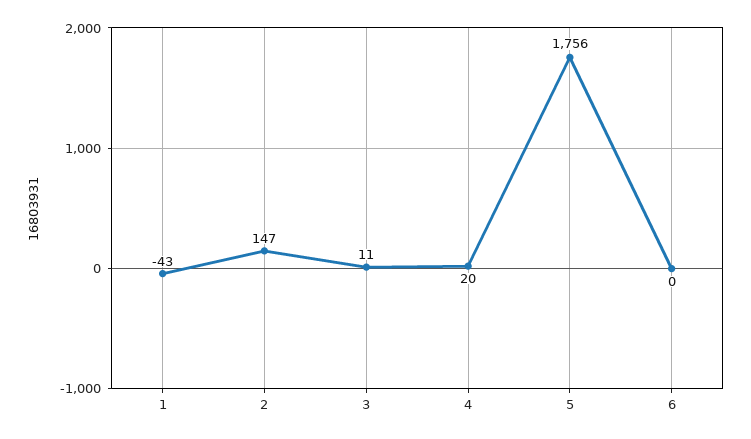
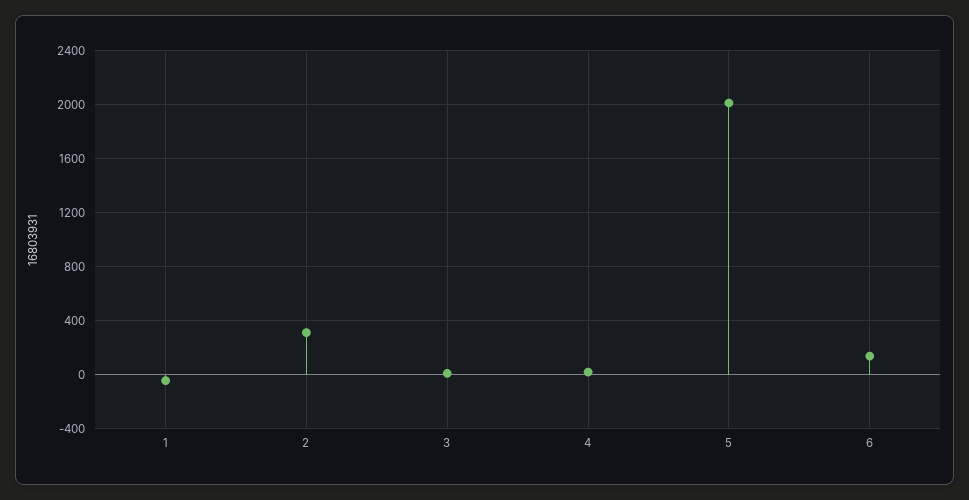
2: 147 -> 300
5: 1756 -> 2000
6: 0 -> 150

